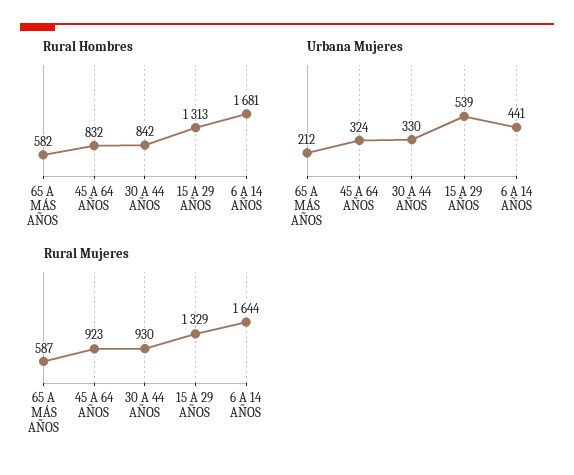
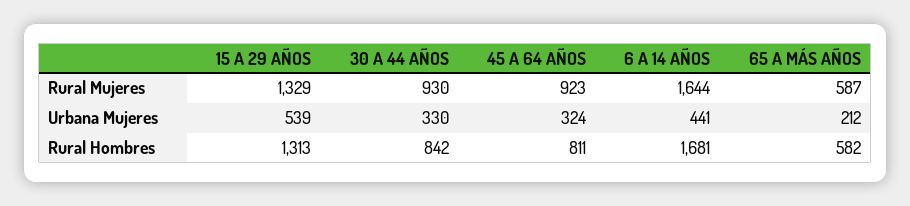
Rural Hombres, 45 A 64 AÑOS: 832 -> 811

